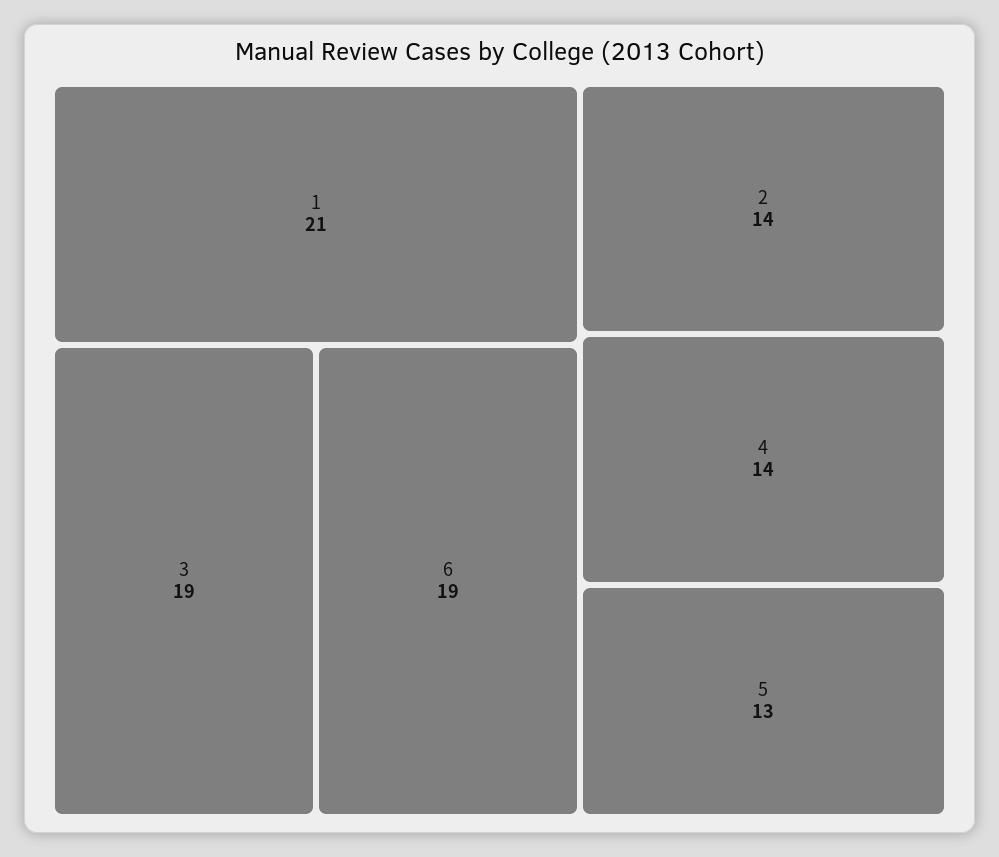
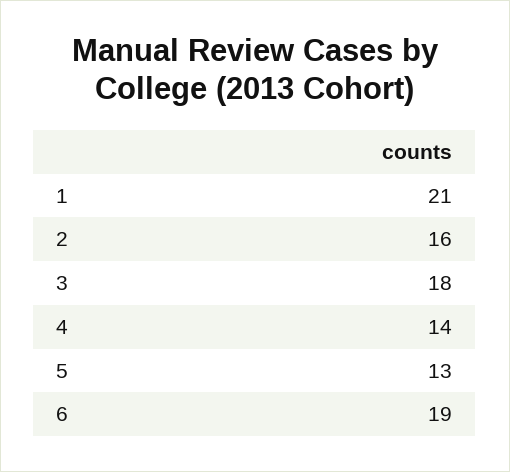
3: 19 -> 18
2: 14 -> 16

